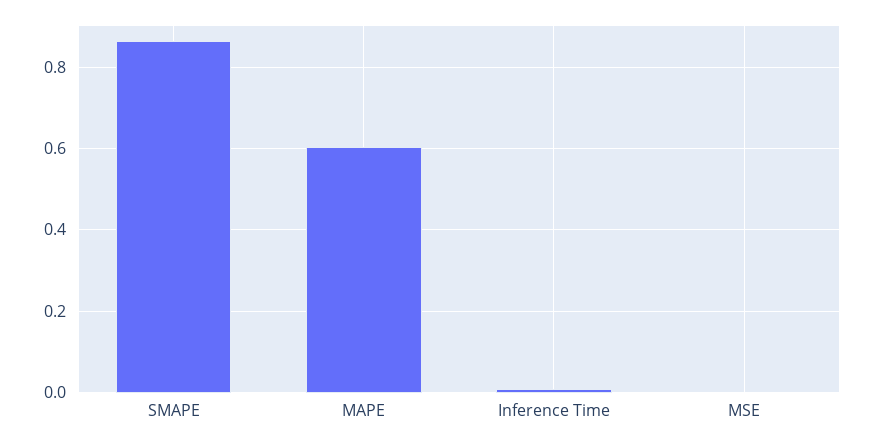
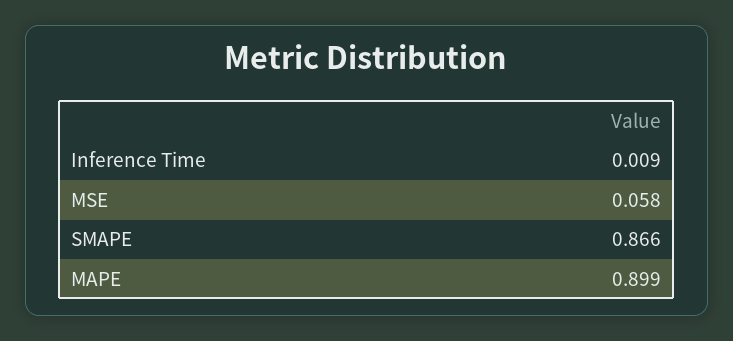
MAPE: 0.6 -> 0.899
MSE: 0 -> 0.058

